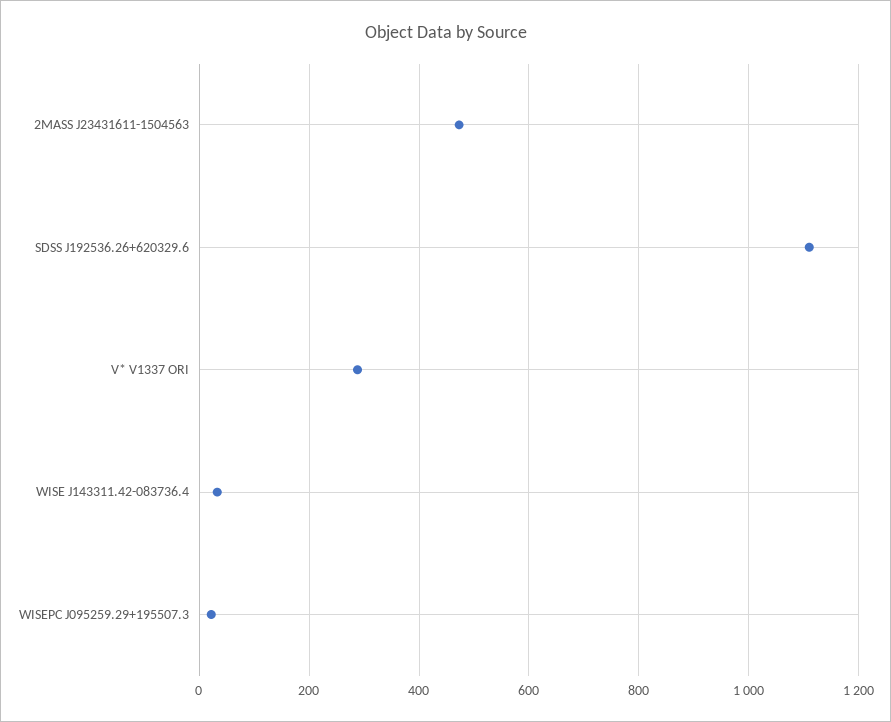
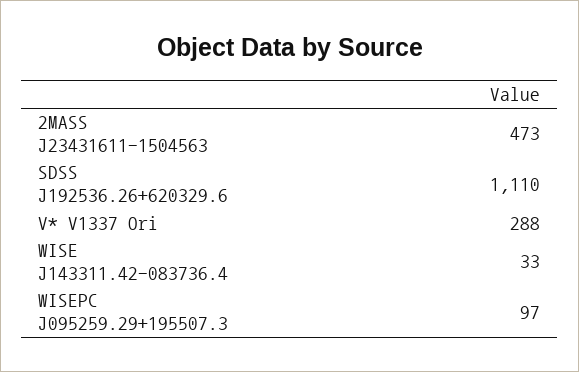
WISEPC J095259.29+195507.3: 20 -> 97

